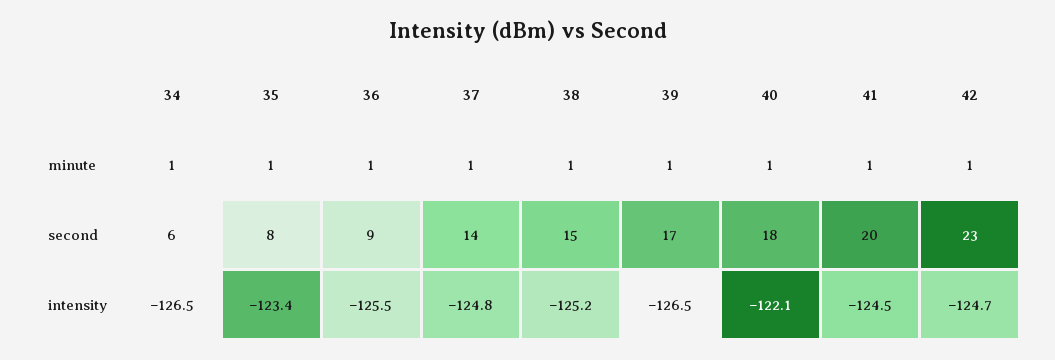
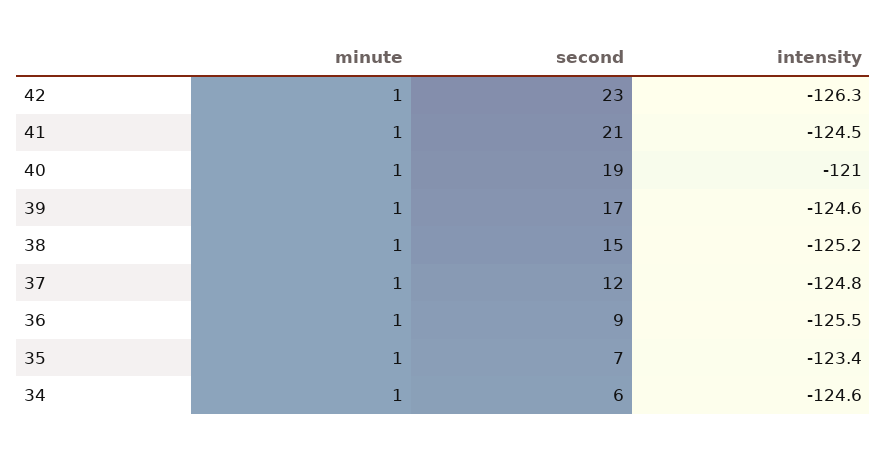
35, second: 8 -> 7
37, second: 14 -> 12
40, second: 18 -> 19
41, second: 20 -> 21
34, intensity: -126.5 -> -124.6
39, intensity: -126.5 -> -124.6
40, intensity: -122.1 -> -121
42, intensity: -124.7 -> -126.3

